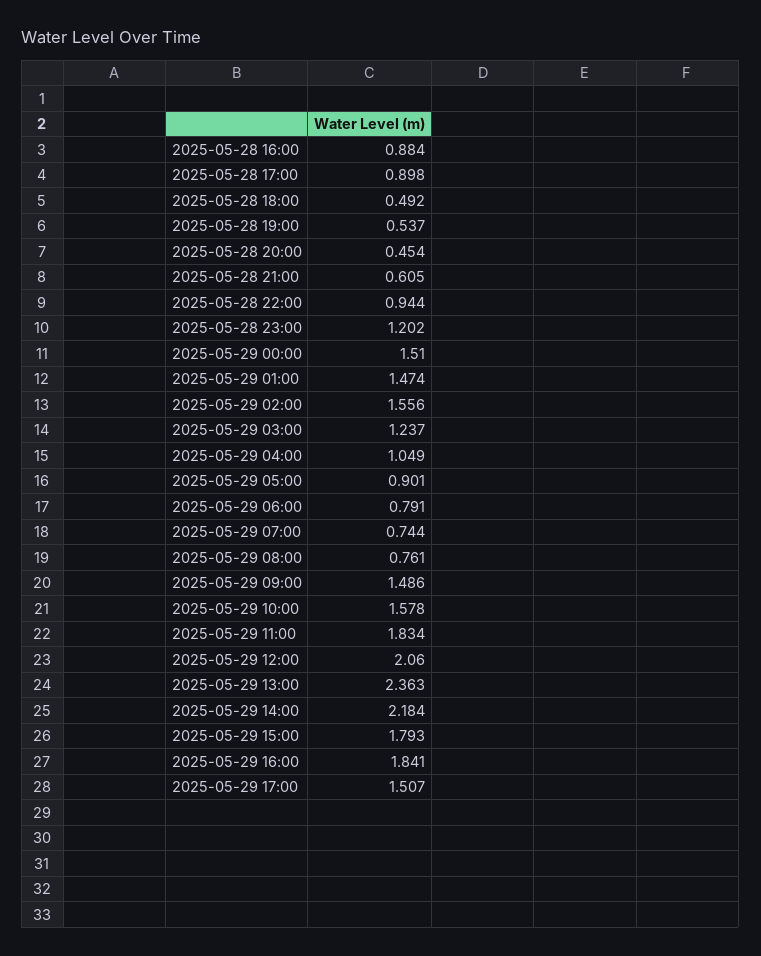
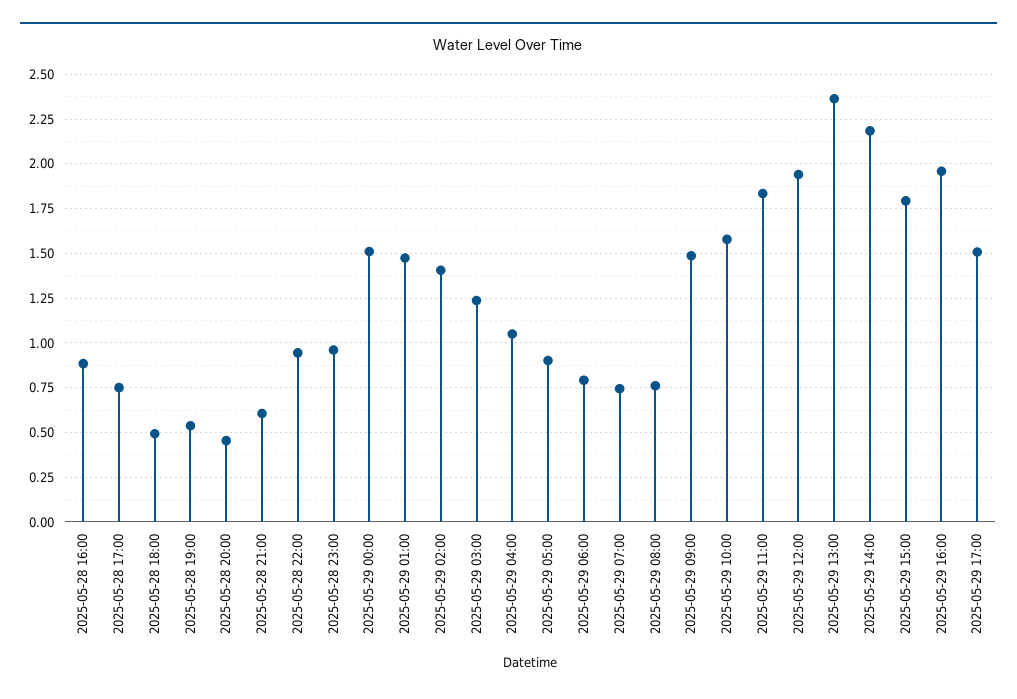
2025-05-28 17:00: 0.898 -> 0.75
2025-05-28 23:00: 1.202 -> 0.95
2025-05-29 02:00: 1.556 -> 1.4
2025-05-29 12:00: 2.06 -> 1.95
2025-05-29 16:00: 1.841 -> 1.95

